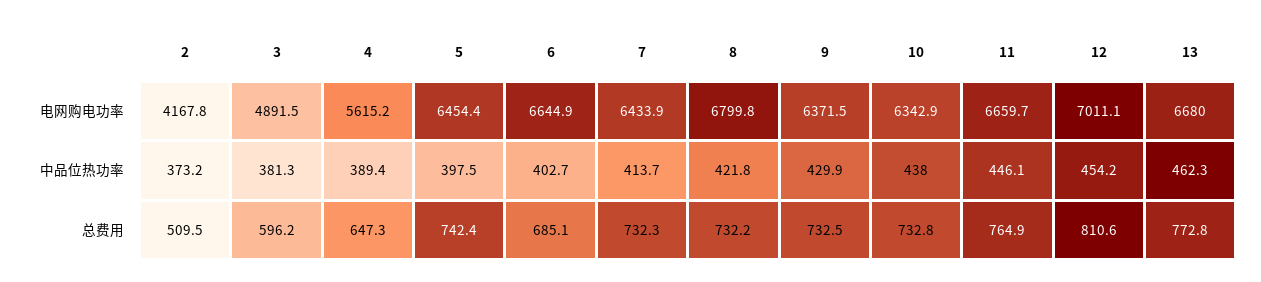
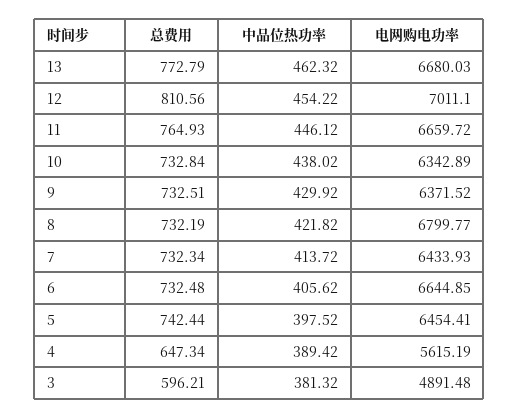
2, 电网购电功率: 4167.8 -> none
2, 中品位热功率: 373.2 -> none
6, 中品位热功率: 402.7 -> 405.62
2, 总费用: 509.5 -> none
6, 总费用: 685.1 -> 732.48

